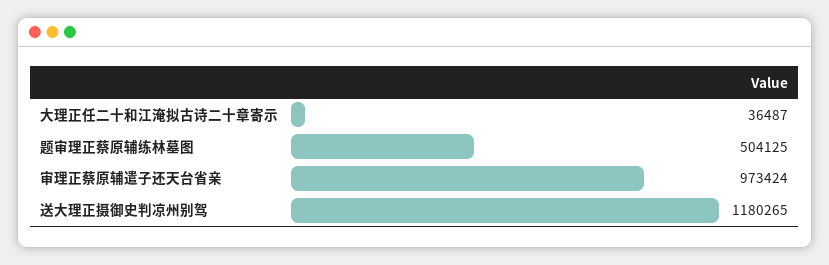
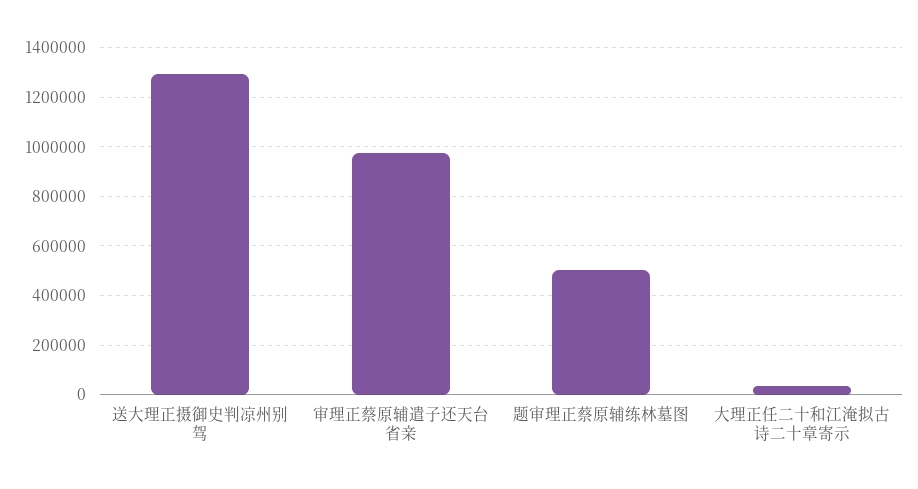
送大理正摄御史判凉州别驾: 1180265 -> 1300000

